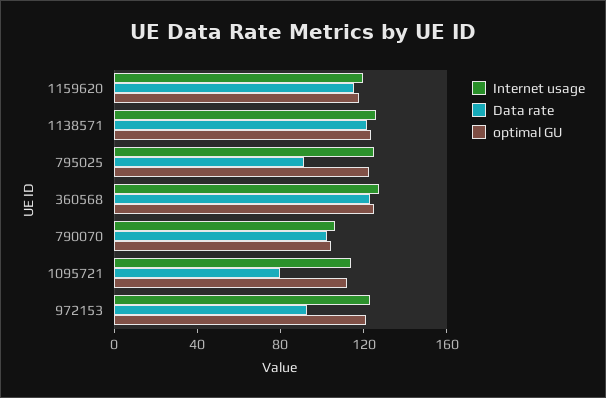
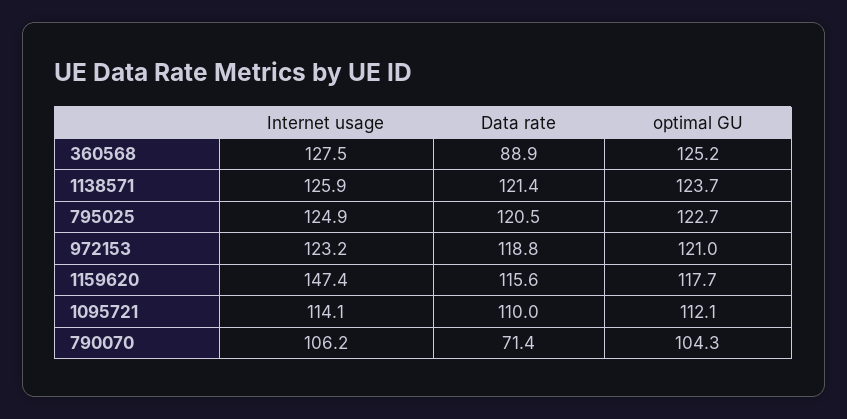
Internet usage, 1159620: 120 -> 147.4
Data rate, 795025: 90 -> 120.5
Data rate, 360568: 120 -> 88.9
Data rate, 790070: 100 -> 71.4
Data rate, 1095721: 80 -> 110
Data rate, 972153: 90 -> 118.8

